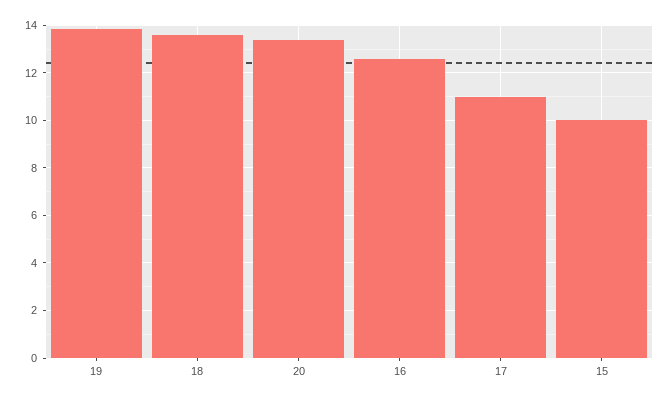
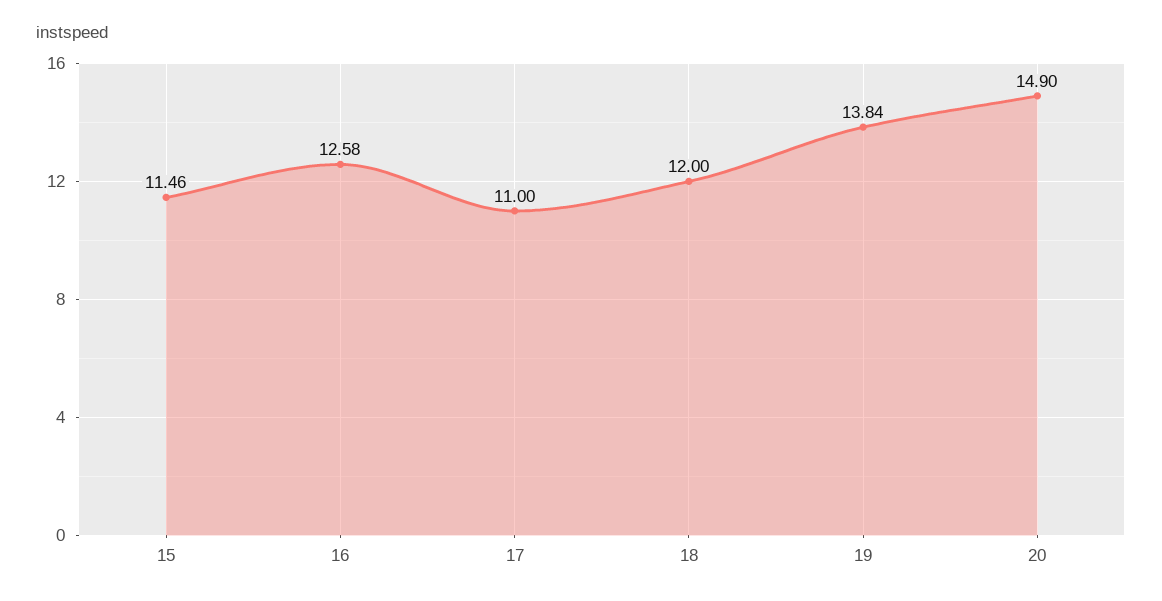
18: 13.5 -> 12
20: 13.5 -> 14.9
15: 10 -> 11.46

